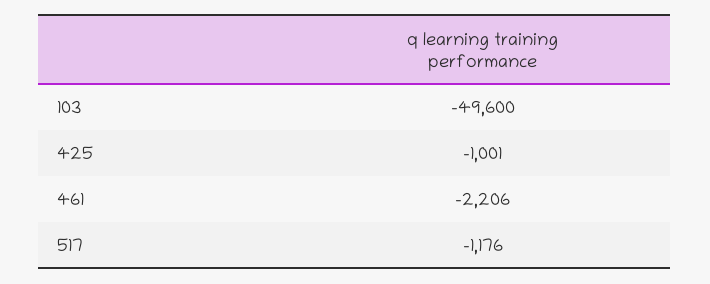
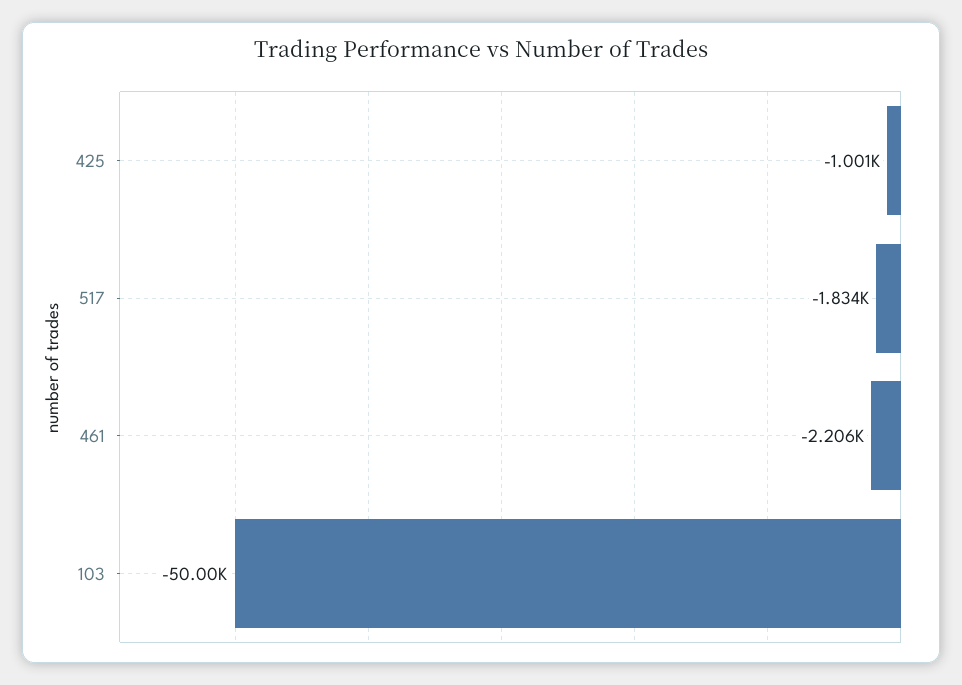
103: -49600 -> -50000
517: -1176 -> -1834

